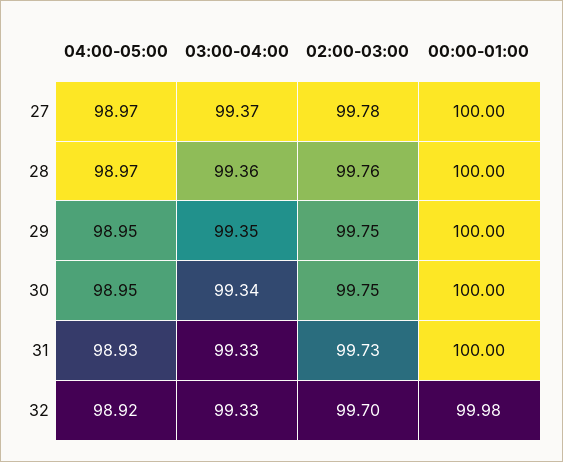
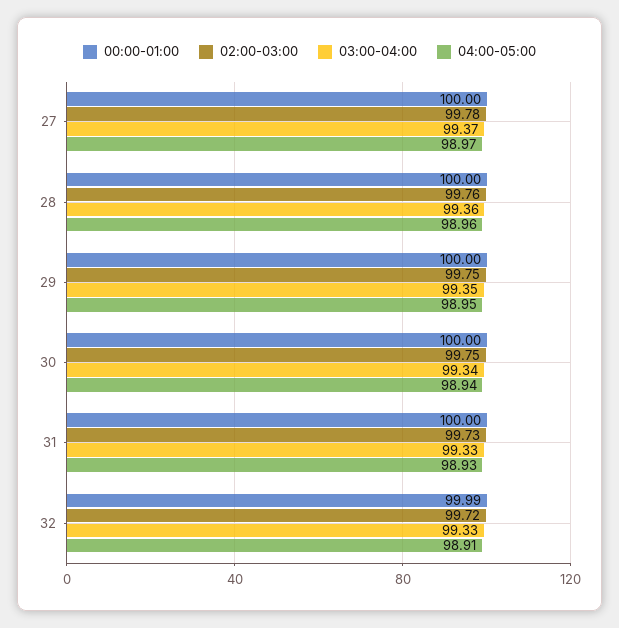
04:00-05:00, 28: 98.97 -> 98.96
04:00-05:00, 30: 98.95 -> 98.94
04:00-05:00, 32: 98.92 -> 98.91
02:00-03:00, 32: 99.7 -> 99.72
00:00-01:00, 32: 99.98 -> 99.99

